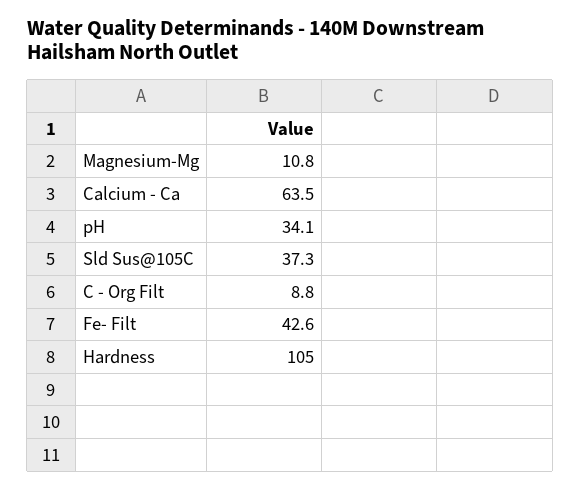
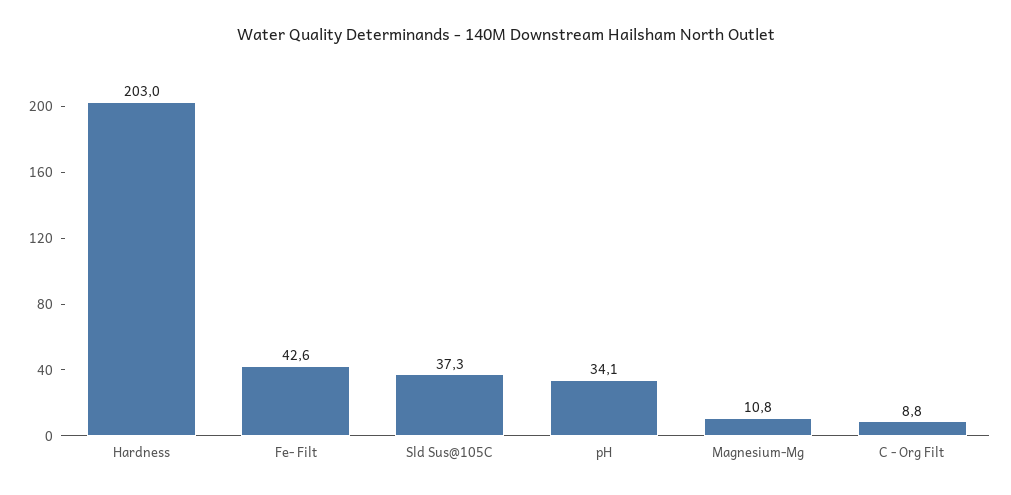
Calcium - Ca: 63.5 -> none
Hardness: 105 -> 203

